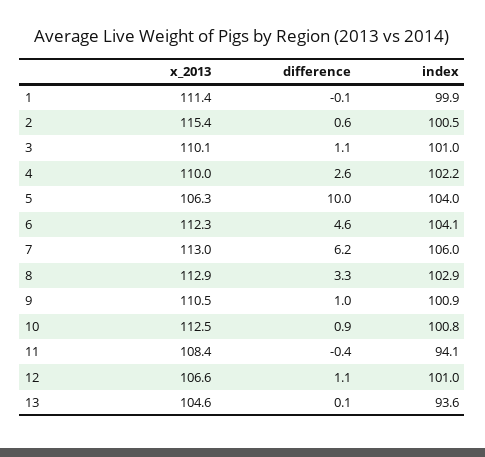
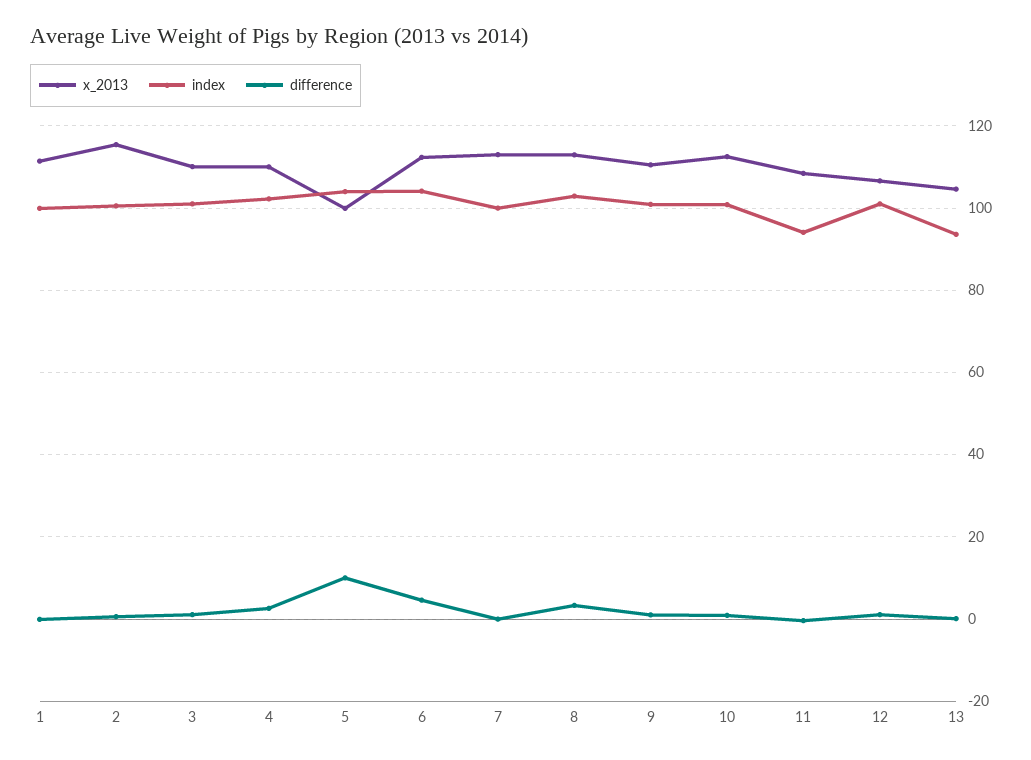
x_2013, 5: 106.3 -> 100
difference, 7: 6.2 -> 0
index, 7: 106 -> 100

